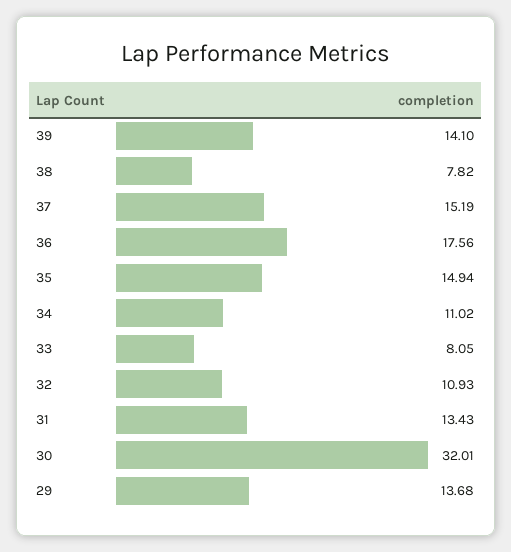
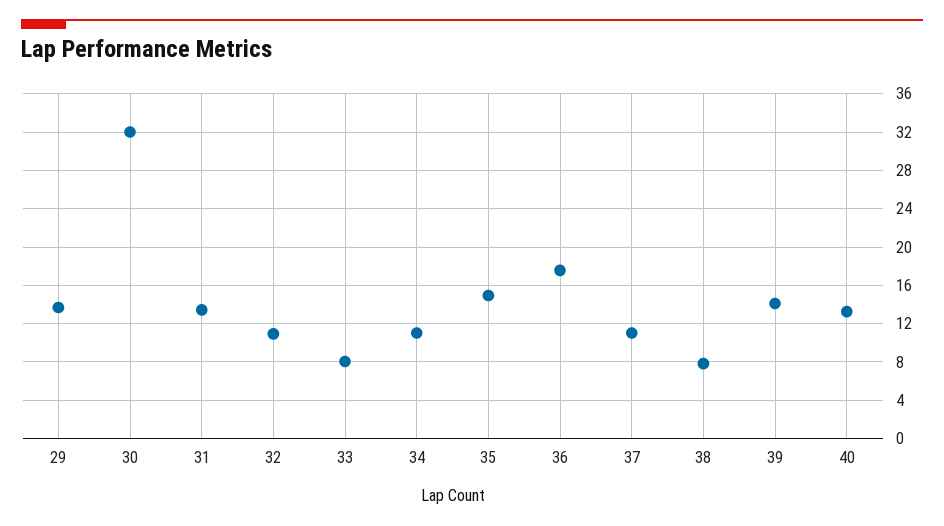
37: 15.19 -> 11
40: none -> 13

